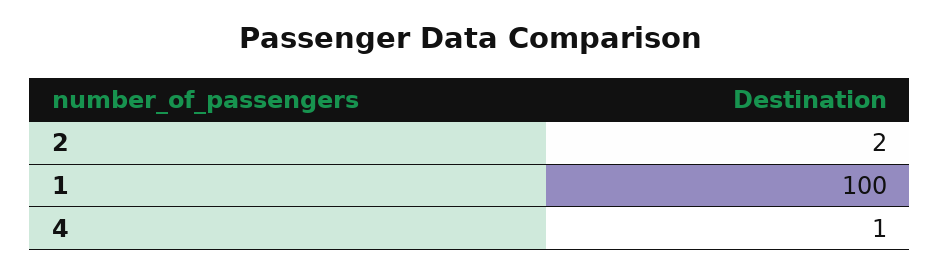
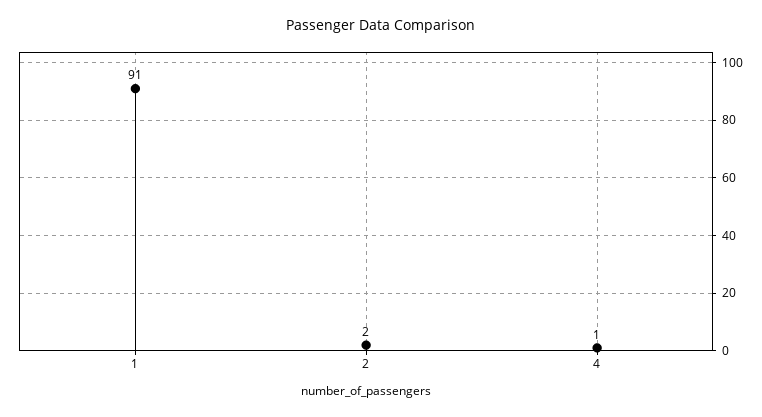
1: 100 -> 91

